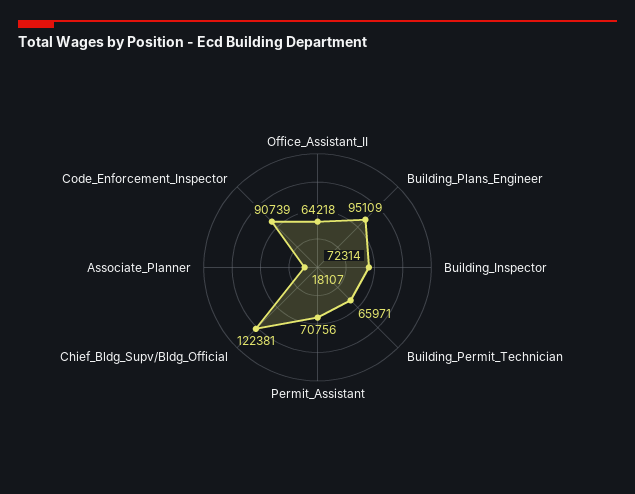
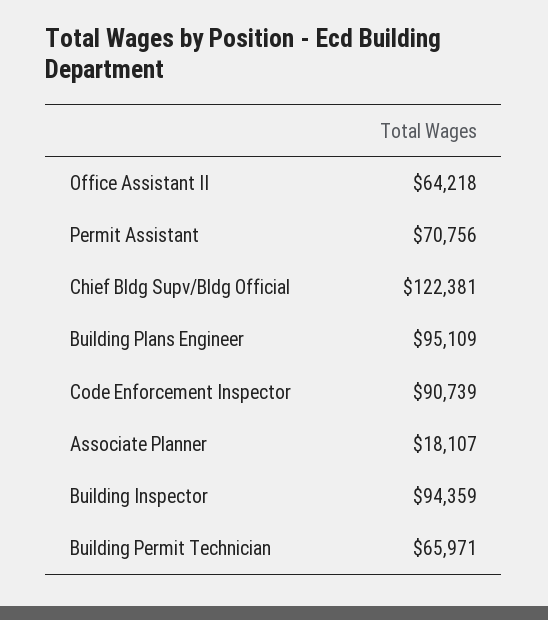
Building_Inspector: 72314 -> 94359

